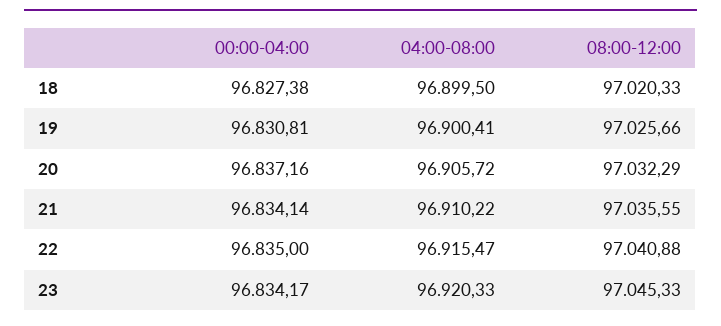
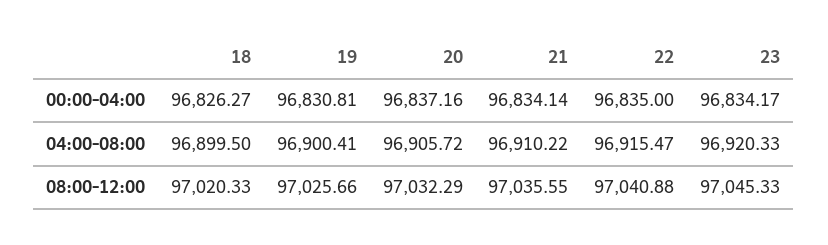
00:00-04:00, 18: 96827.38 -> 96826.27

